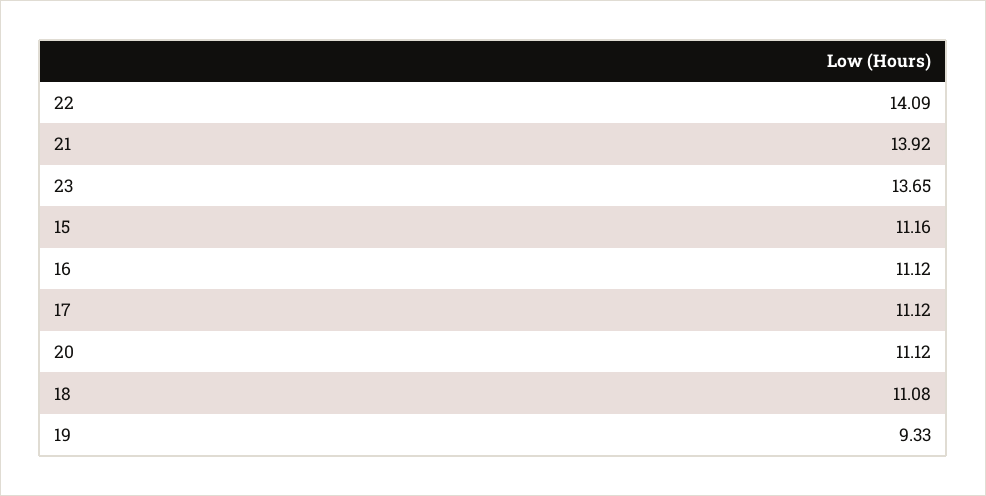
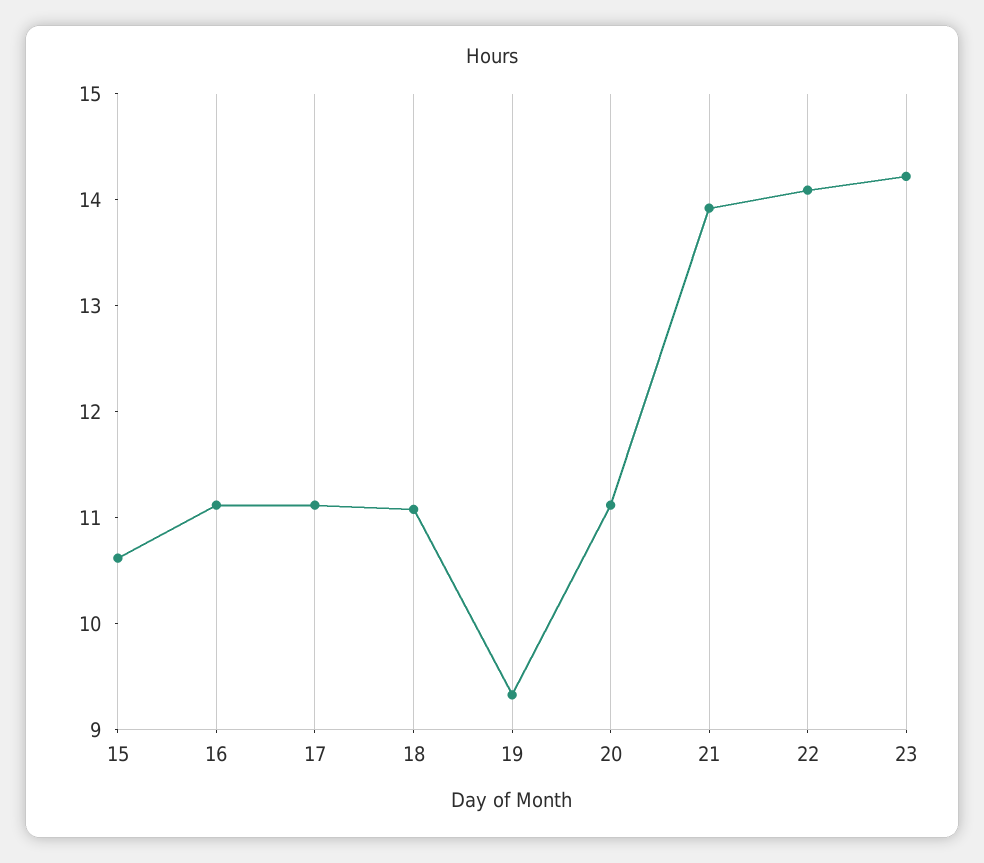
23: 13.65 -> 14.2
15: 11.16 -> 10.6

